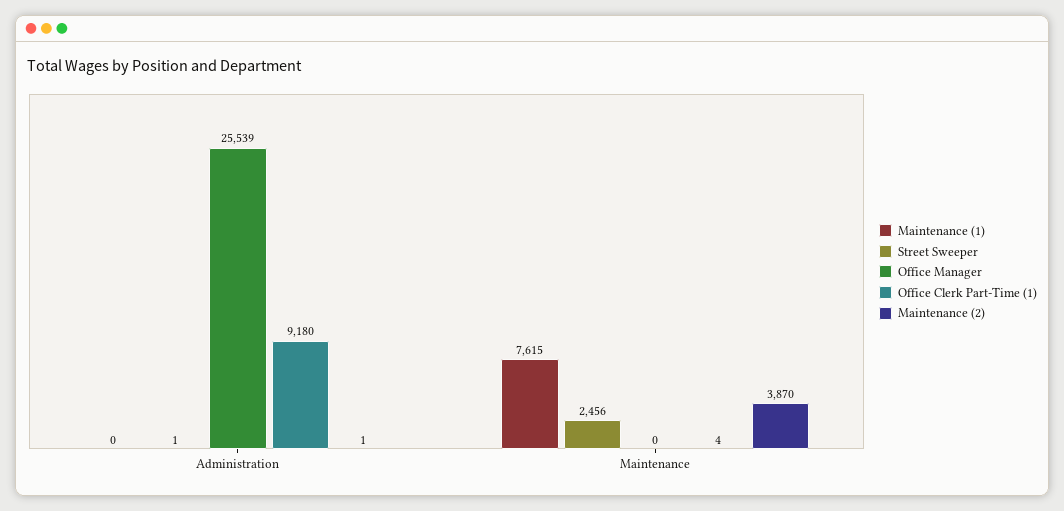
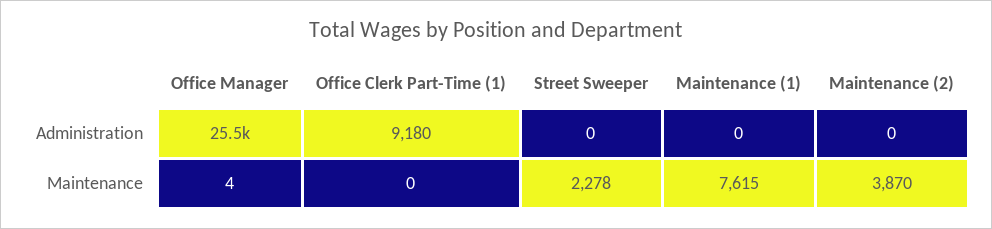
Street Sweeper, Administration: 1 -> 0
Maintenance (2), Administration: 1 -> 0
Street Sweeper, Maintenance: 2456 -> 2278
Office Manager, Maintenance: 0 -> 4
Office Clerk Part-Time (1), Maintenance: 4 -> 0

